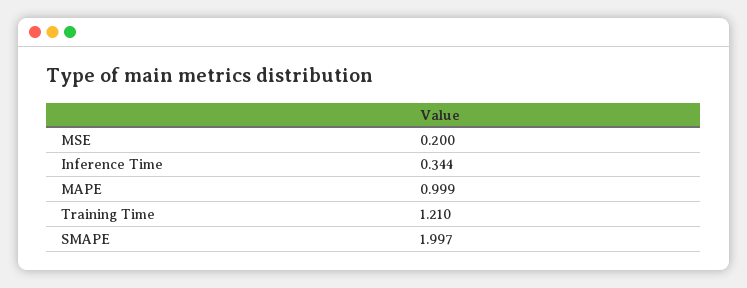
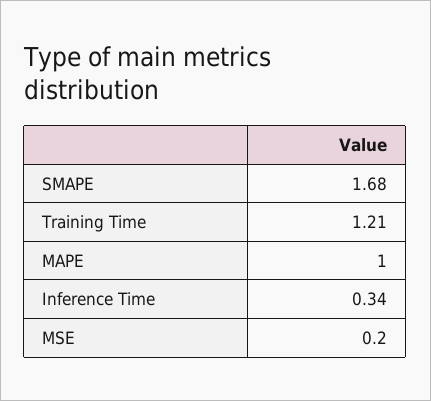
SMAPE: 1.997 -> 1.68

